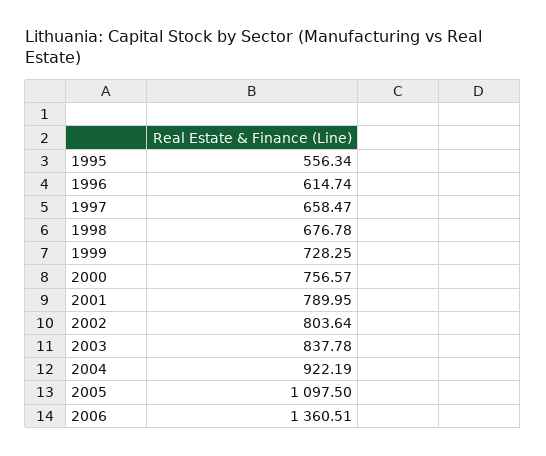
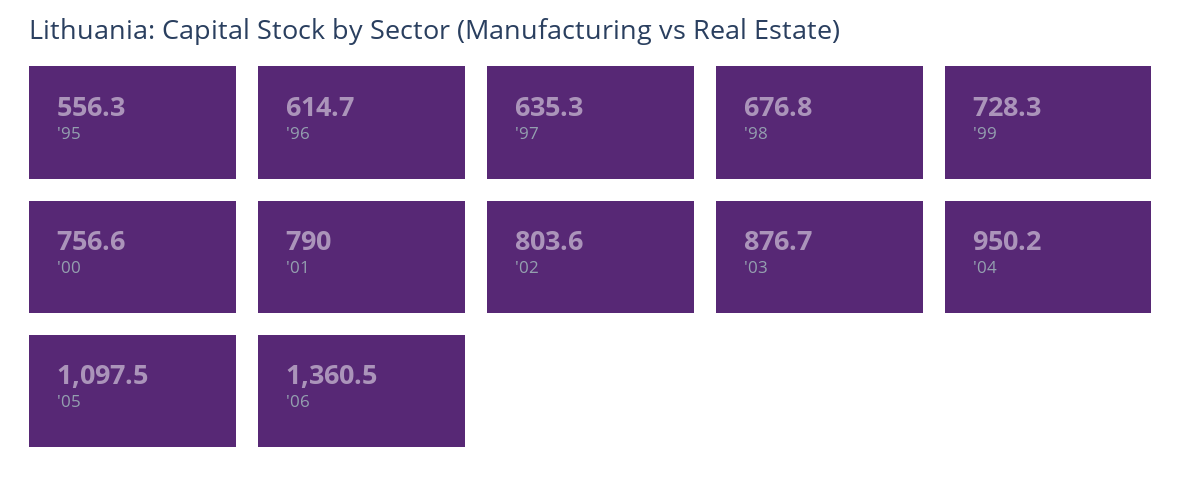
1997: 658.47 -> 635.3
2003: 837.78 -> 876.7
2004: 922.19 -> 950.2

